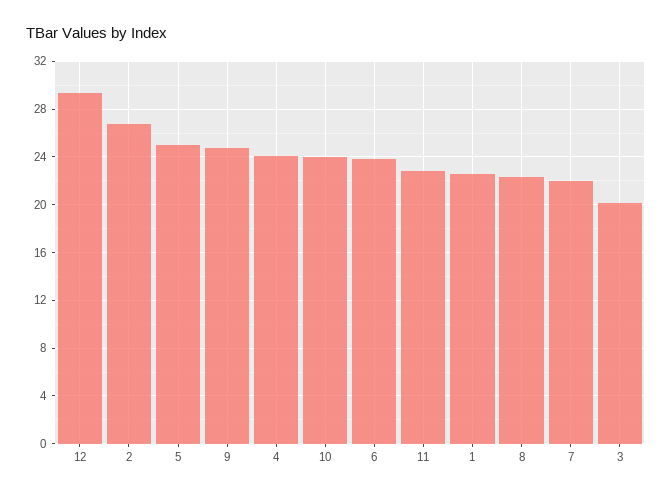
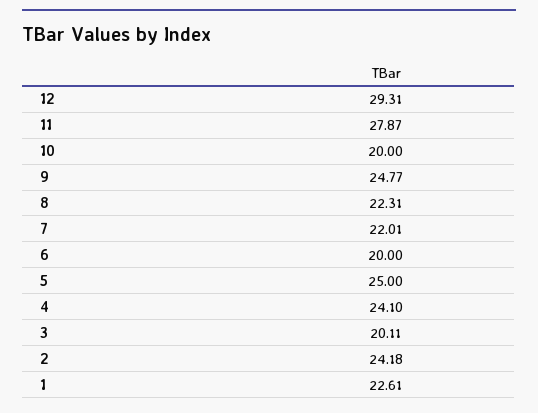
2: 27 -> 24.18
10: 24 -> 20
6: 24 -> 20
11: 23 -> 27.87

